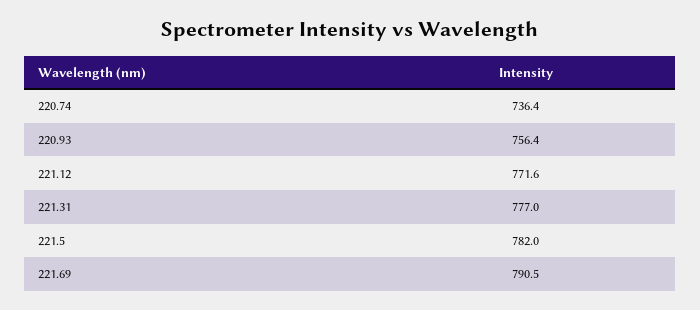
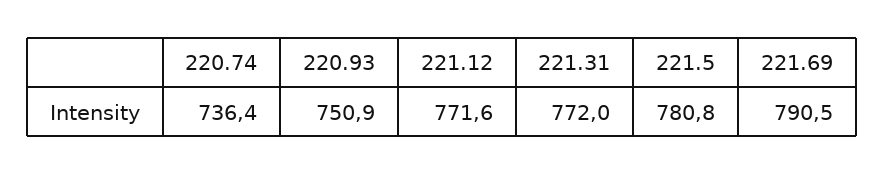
220.93: 756.4 -> 750.9
221.31: 777 -> 772
221.5: 782 -> 780.8

